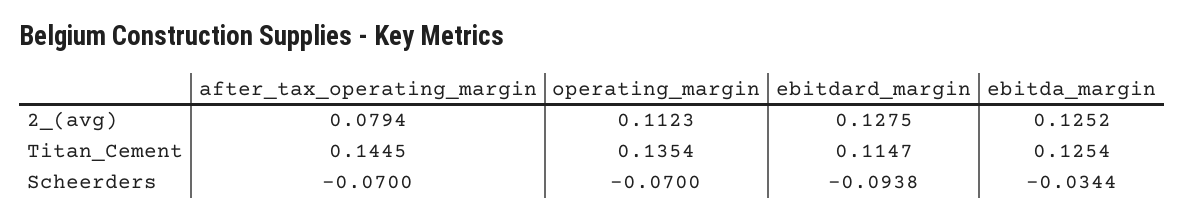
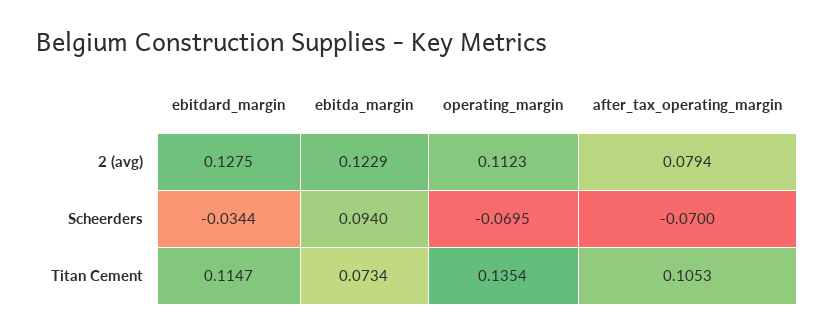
ebitda_margin, 2_(avg): 0.1252 -> 0.1229
after_tax_operating_margin, Titan_Cement: 0.1445 -> 0.1053
ebitda_margin, Titan_Cement: 0.1254 -> 0.0734
operating_margin, Scheerders: -0.07 -> -0.0695
ebitdard_margin, Scheerders: -0.0938 -> -0.0344
ebitda_margin, Scheerders: -0.0344 -> 0.094

